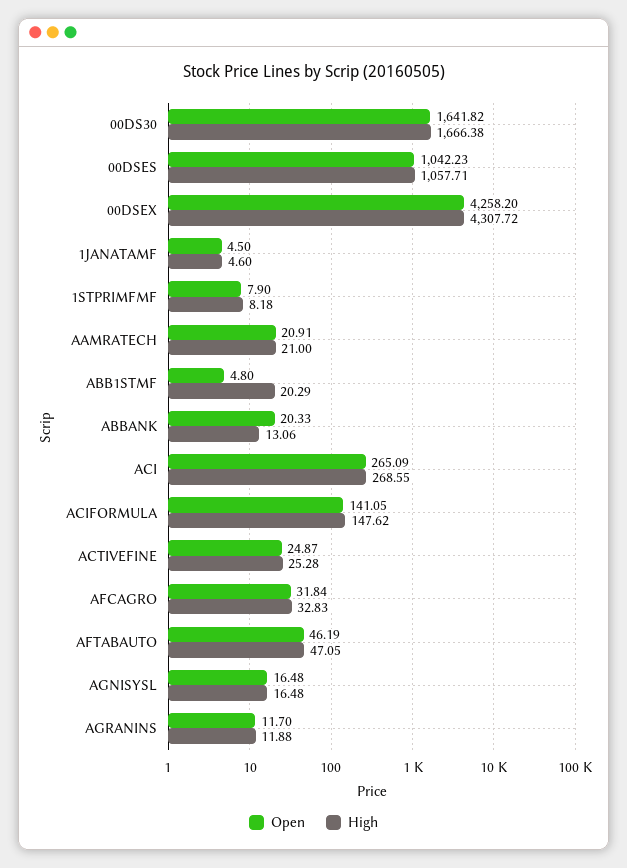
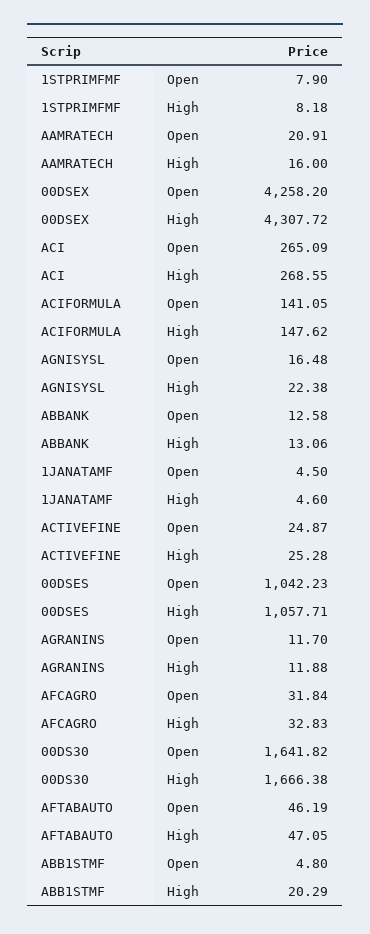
High, AAMRATECH: 21 -> 16
Open, ABBANK: 20.33 -> 12.58
High, AGNISYSL: 16.48 -> 22.38

